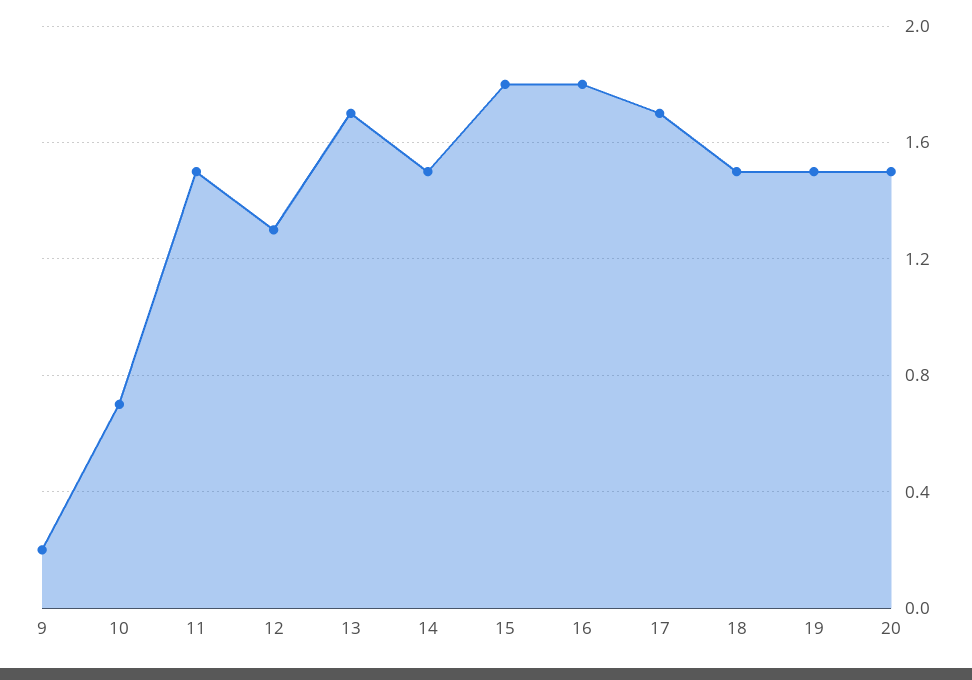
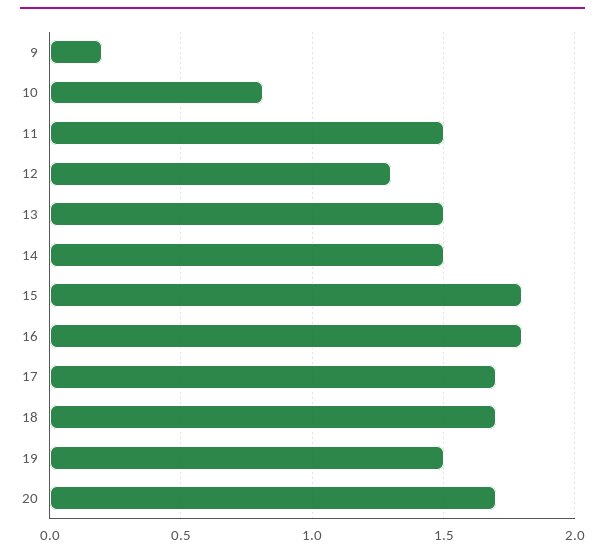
10: 0.7 -> 0.8
13: 1.7 -> 1.5
18: 1.5 -> 1.7
20: 1.5 -> 1.7

